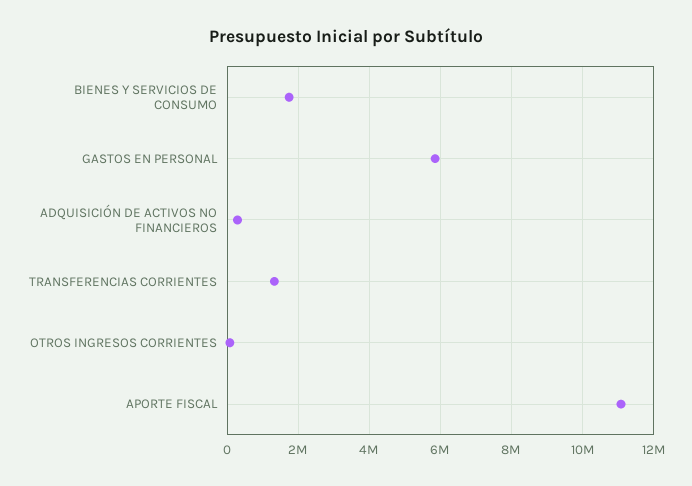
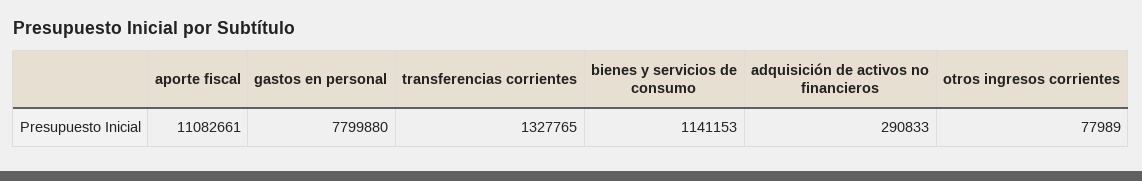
BIENES Y SERVICIOS DE CONSUMO: 1800000 -> 1141153
GASTOS EN PERSONAL: 5800000 -> 7799880

